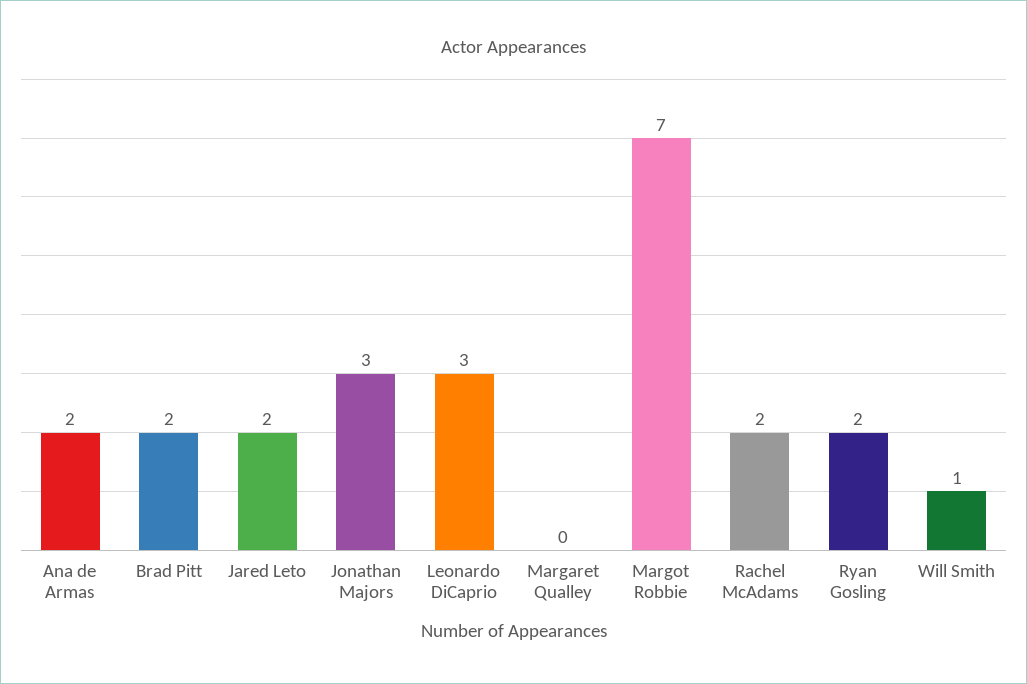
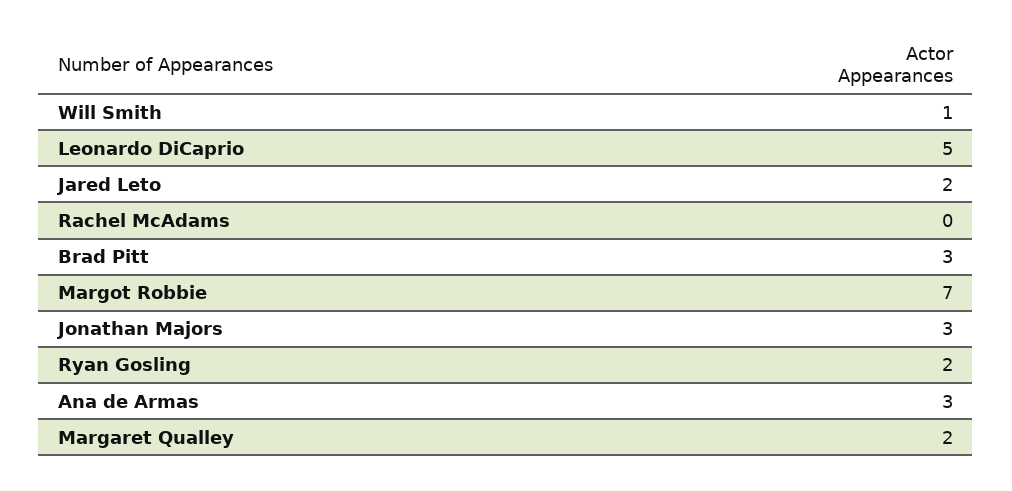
Ana de Armas: 2 -> 3
Brad Pitt: 2 -> 3
Leonardo DiCaprio: 3 -> 5
Margaret Qualley: 0 -> 2
Rachel McAdams: 2 -> 0

